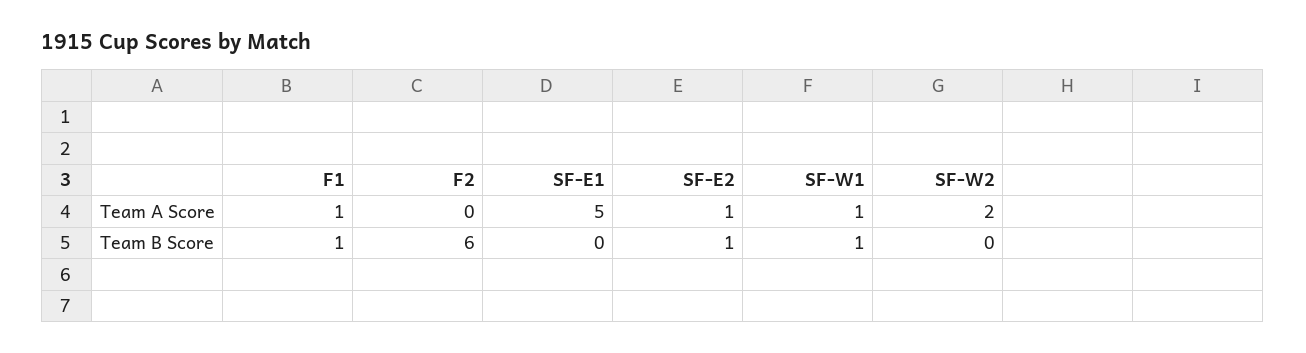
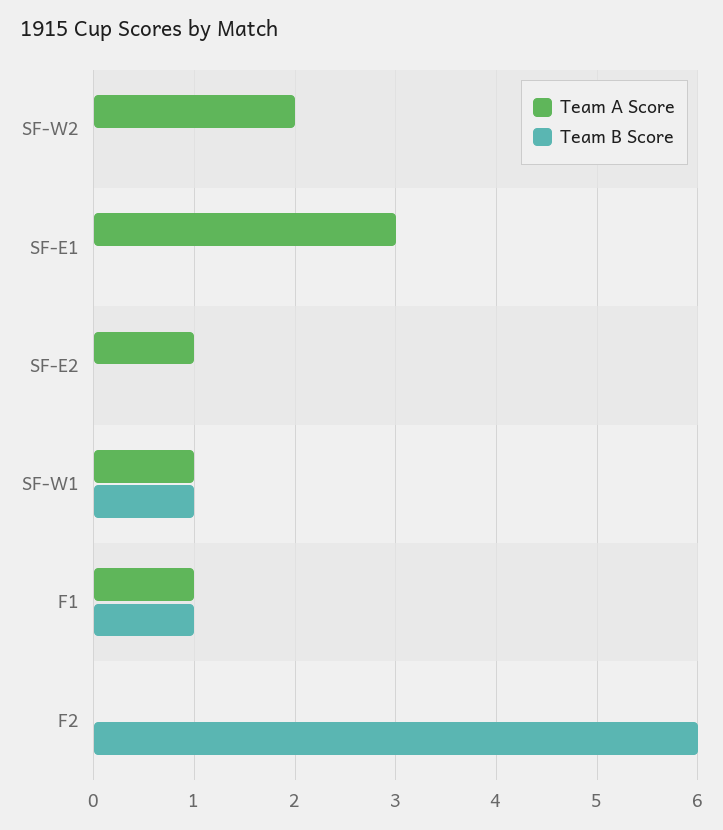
Team A Score, SF-E1: 5 -> 3
Team B Score, SF-E2: 1 -> 0

